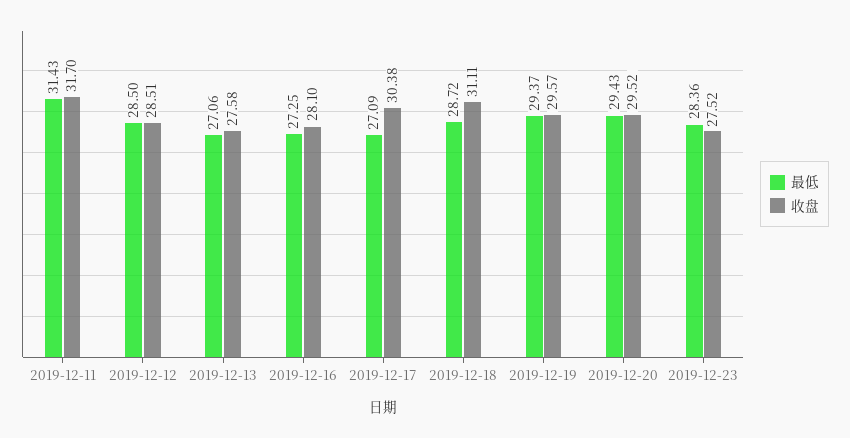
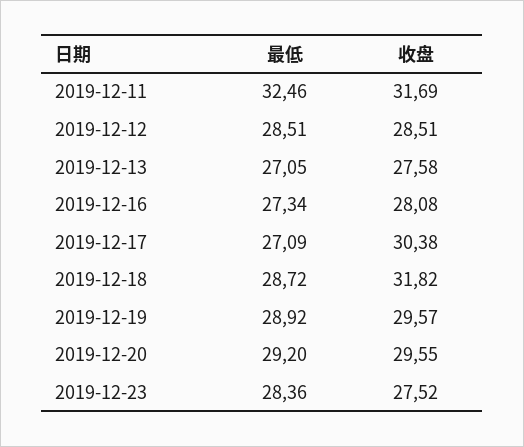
最低, 2019-12-11: 31.43 -> 32.46
收盘, 2019-12-11: 31.7 -> 31.69
最低, 2019-12-12: 28.5 -> 28.51
最低, 2019-12-13: 27.06 -> 27.05
最低, 2019-12-16: 27.25 -> 27.34
收盘, 2019-12-16: 28.1 -> 28.08
收盘, 2019-12-18: 31.11 -> 31.82
最低, 2019-12-19: 29.37 -> 28.92
最低, 2019-12-20: 29.43 -> 29.2
收盘, 2019-12-20: 29.52 -> 29.55

